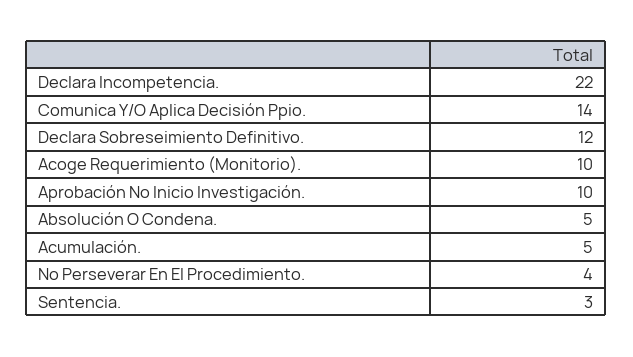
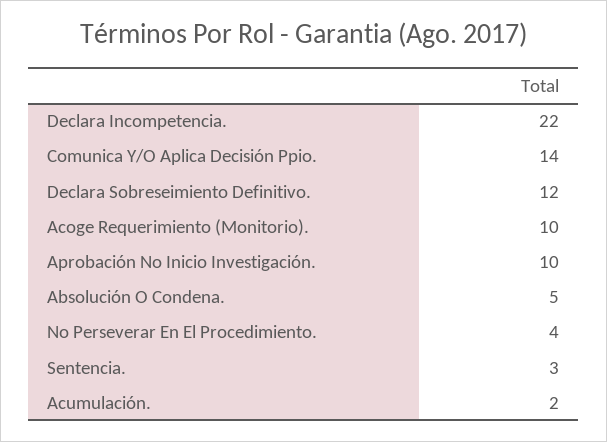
Acumulación.: 5 -> 2

